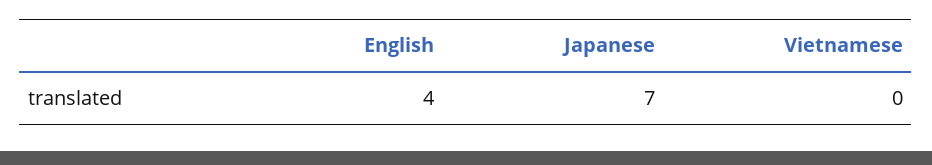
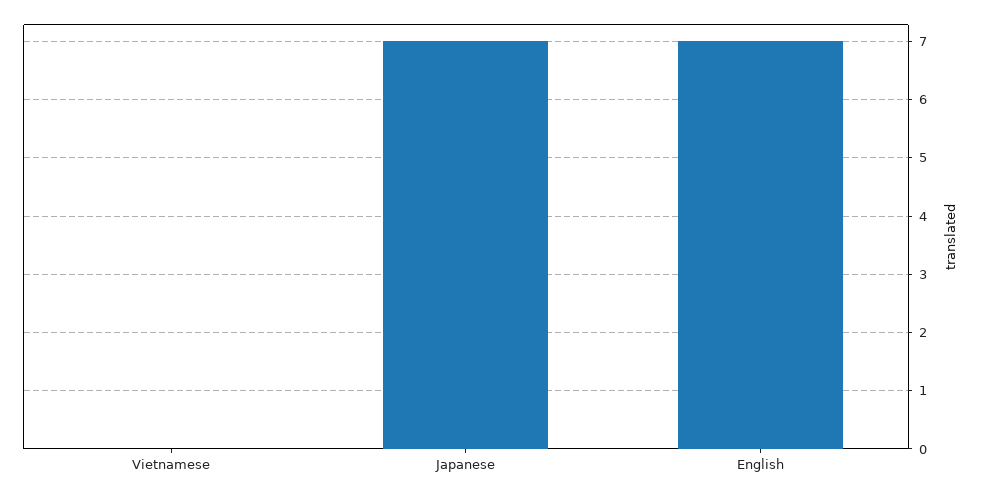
English: 4 -> 7

